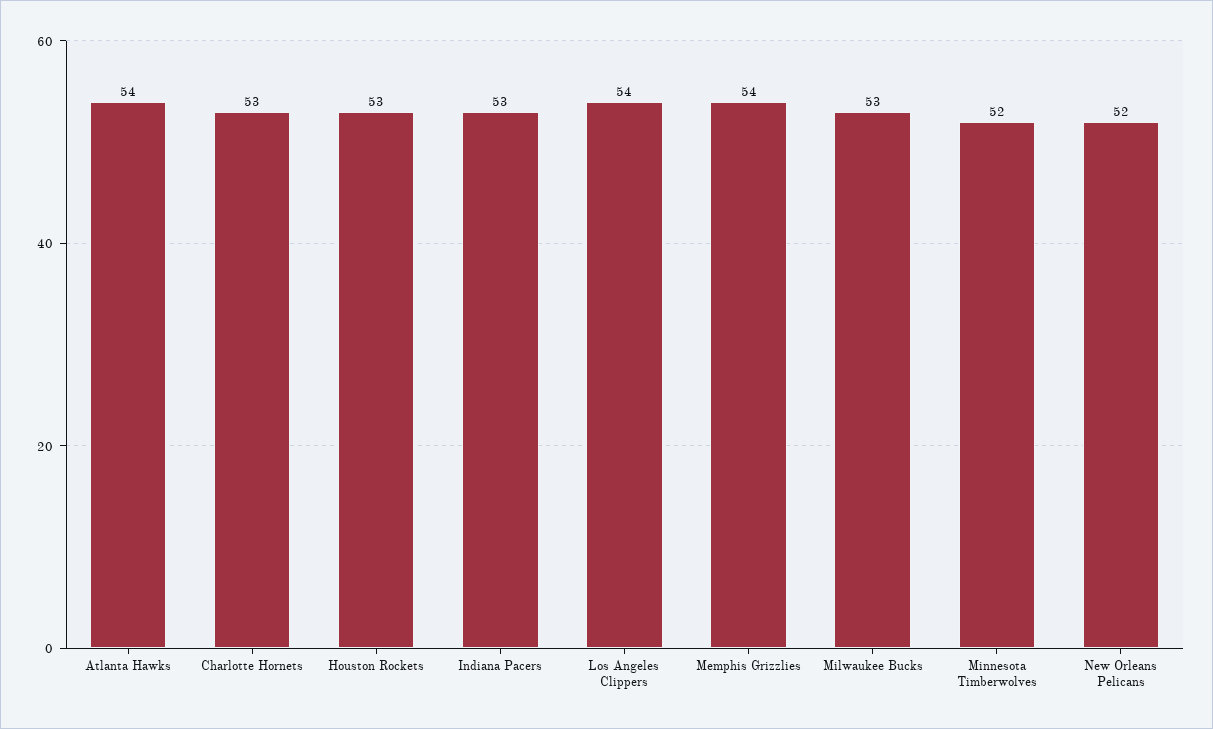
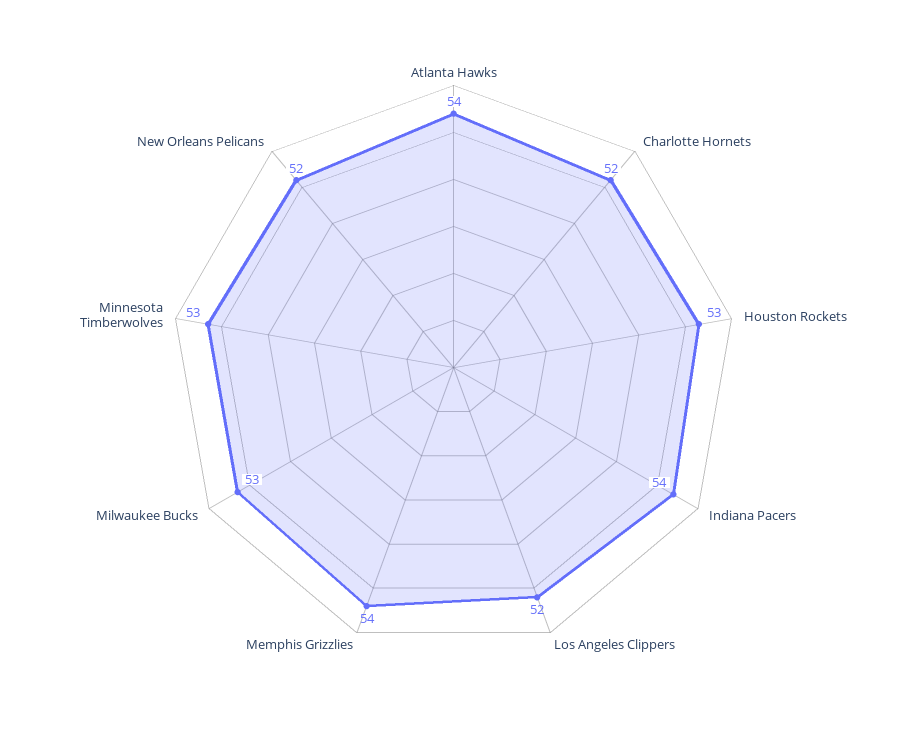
Charlotte Hornets: 53 -> 52
Indiana Pacers: 53 -> 54
Los Angeles Clippers: 54 -> 52
Minnesota Timberwolves: 52 -> 53

